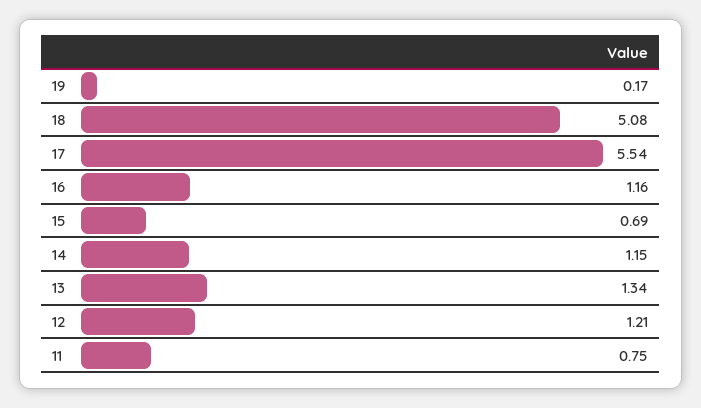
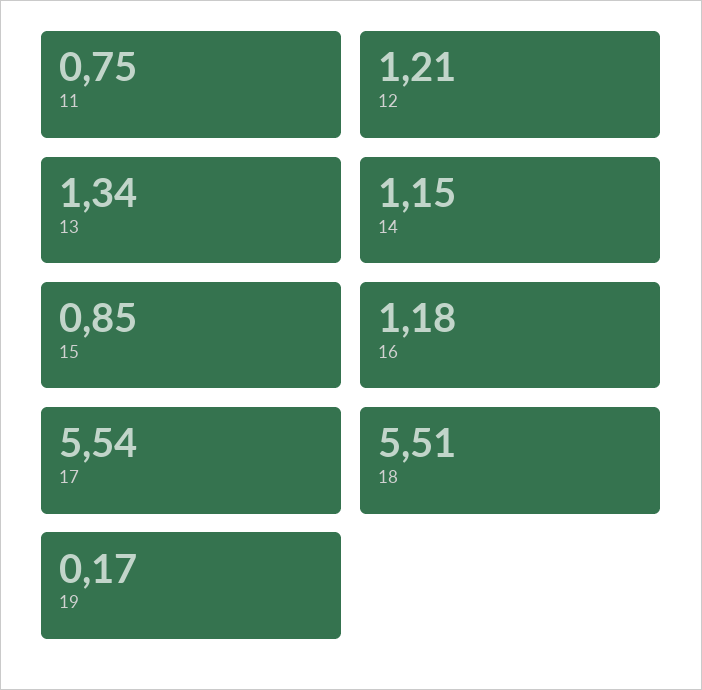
18: 5.08 -> 5.51
16: 1.16 -> 1.18
15: 0.69 -> 0.85

